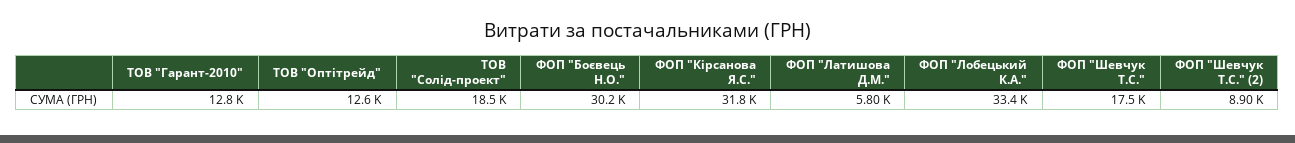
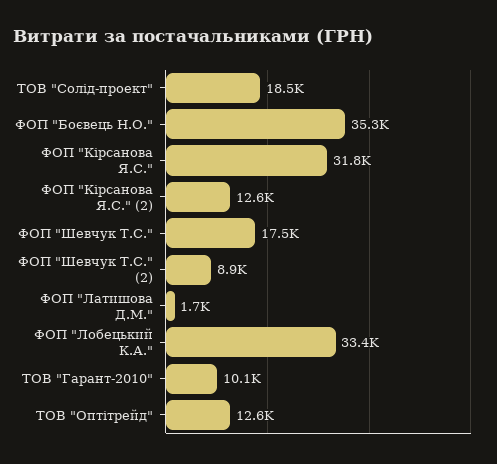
ТОВ "Гарант-2010": 12800 -> 10100
ФОП "Боєвець Н.О.": 30200 -> 35300
ФОП "Латишова Д.М.": 5800 -> 1700
ФОП "Кірсанова Я.С." (2): none -> 12600

